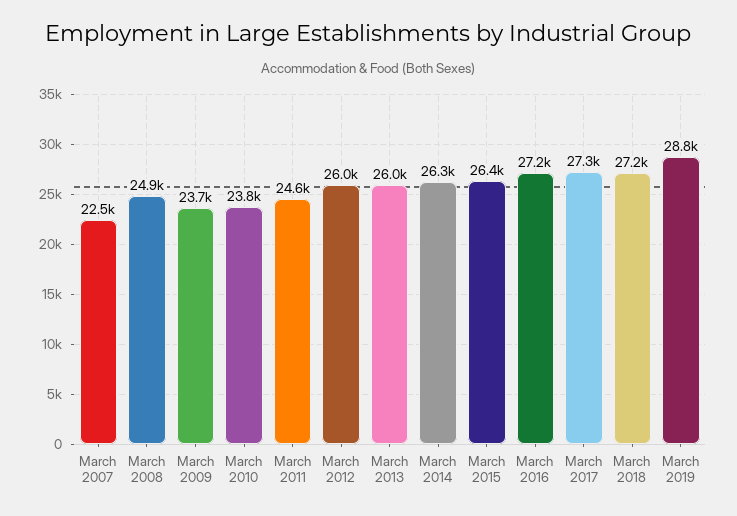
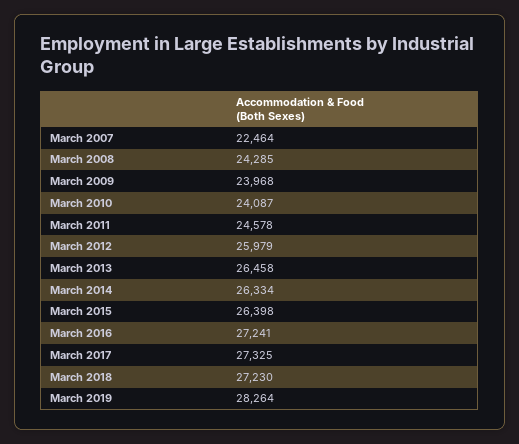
March 2008: 24900 -> 24285
March 2009: 23700 -> 23968
March 2010: 23800 -> 24087
March 2013: 26000 -> 26458
March 2019: 28800 -> 28264

